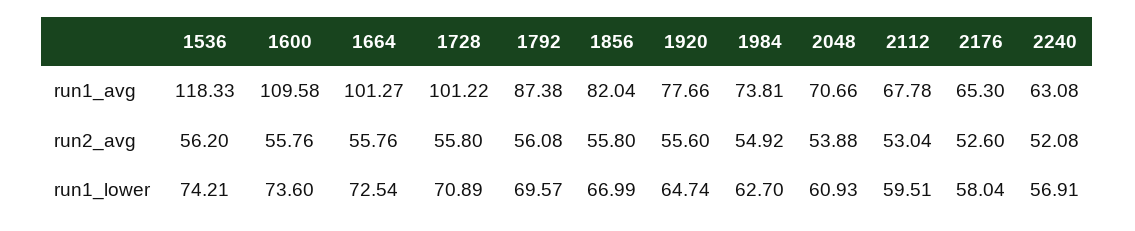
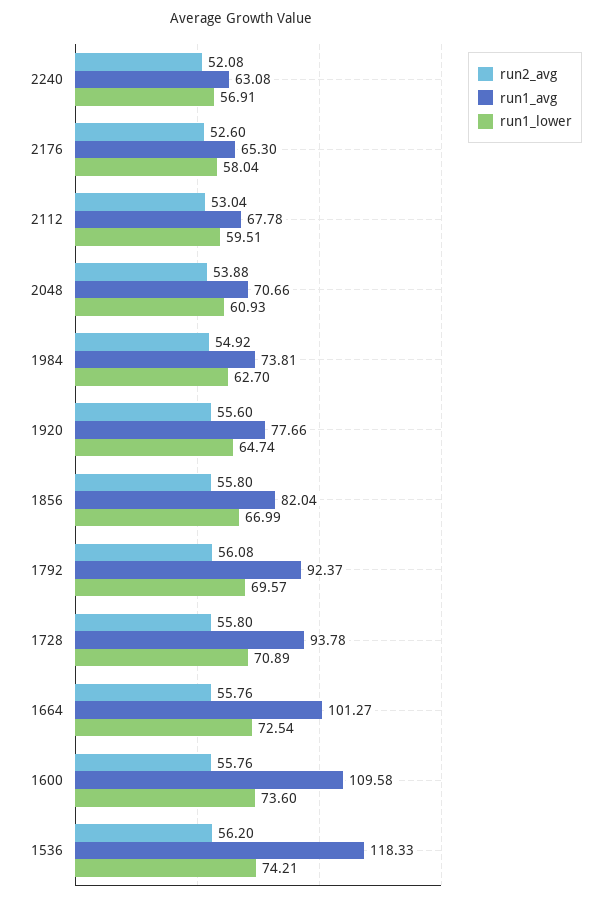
run1_avg, 1728: 101.22 -> 93.78
run1_avg, 1792: 87.38 -> 92.37

